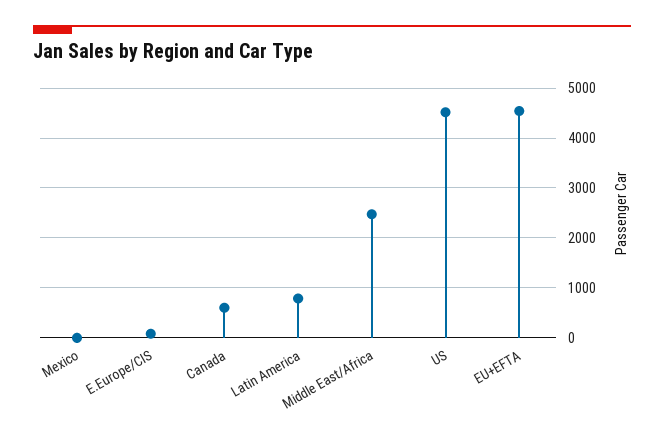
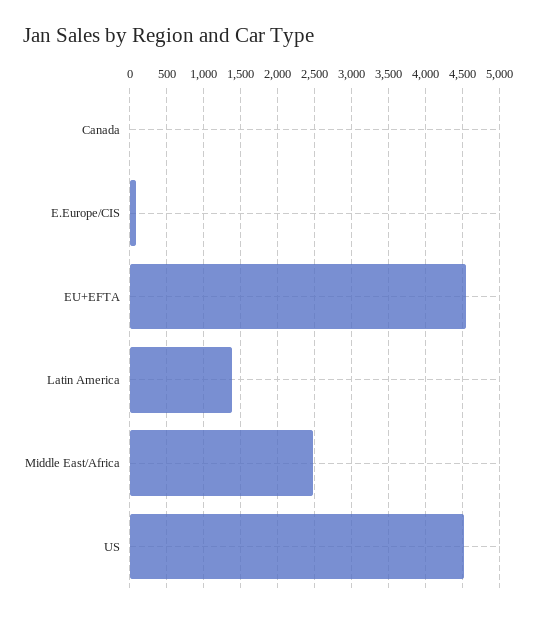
Mexico: 0 -> none
Canada: 600 -> 0
Latin America: 800 -> 1400

